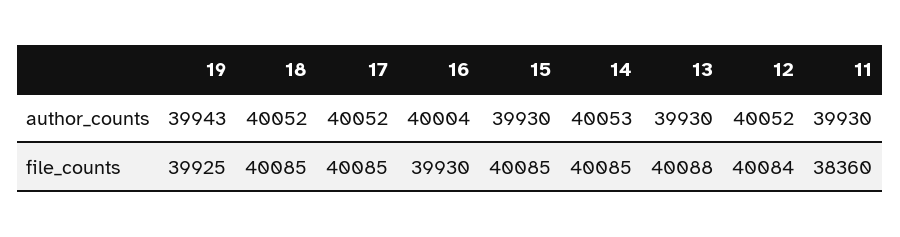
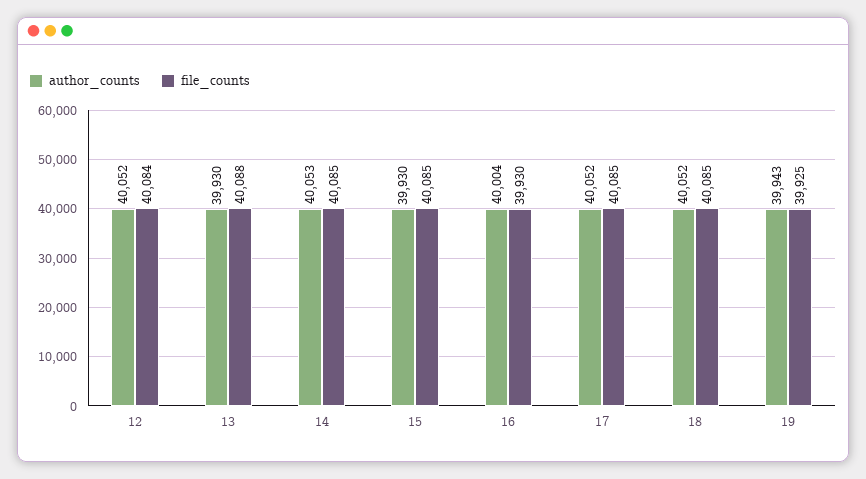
author_counts, 11: 39930 -> none
file_counts, 11: 38360 -> none

